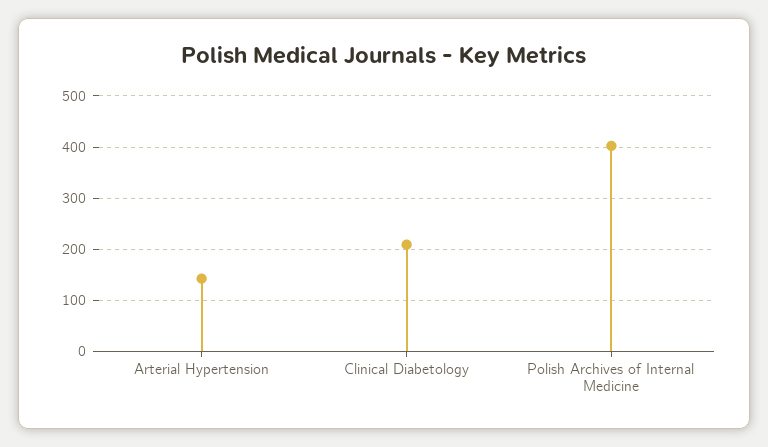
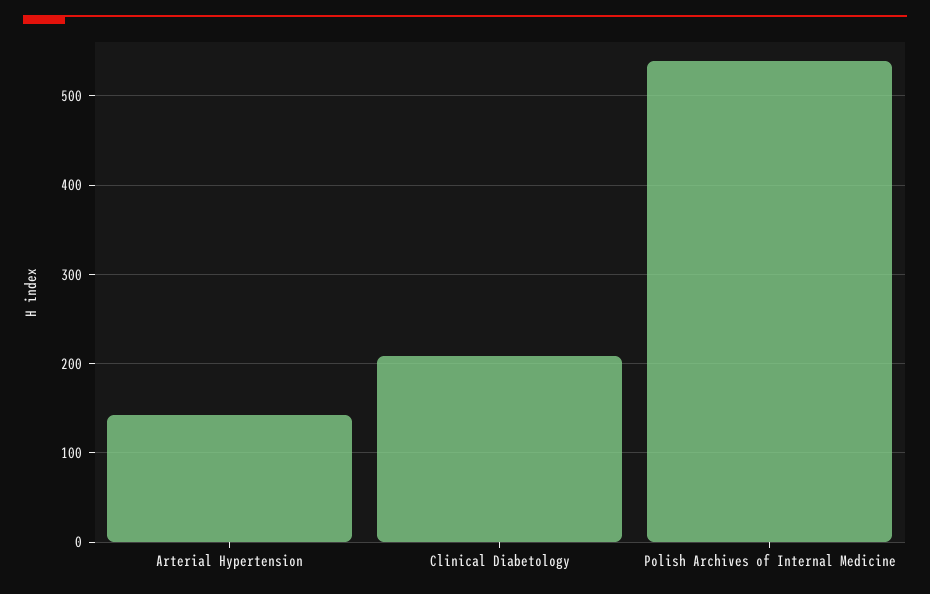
Polish Archives of Internal Medicine: 400 -> 540

